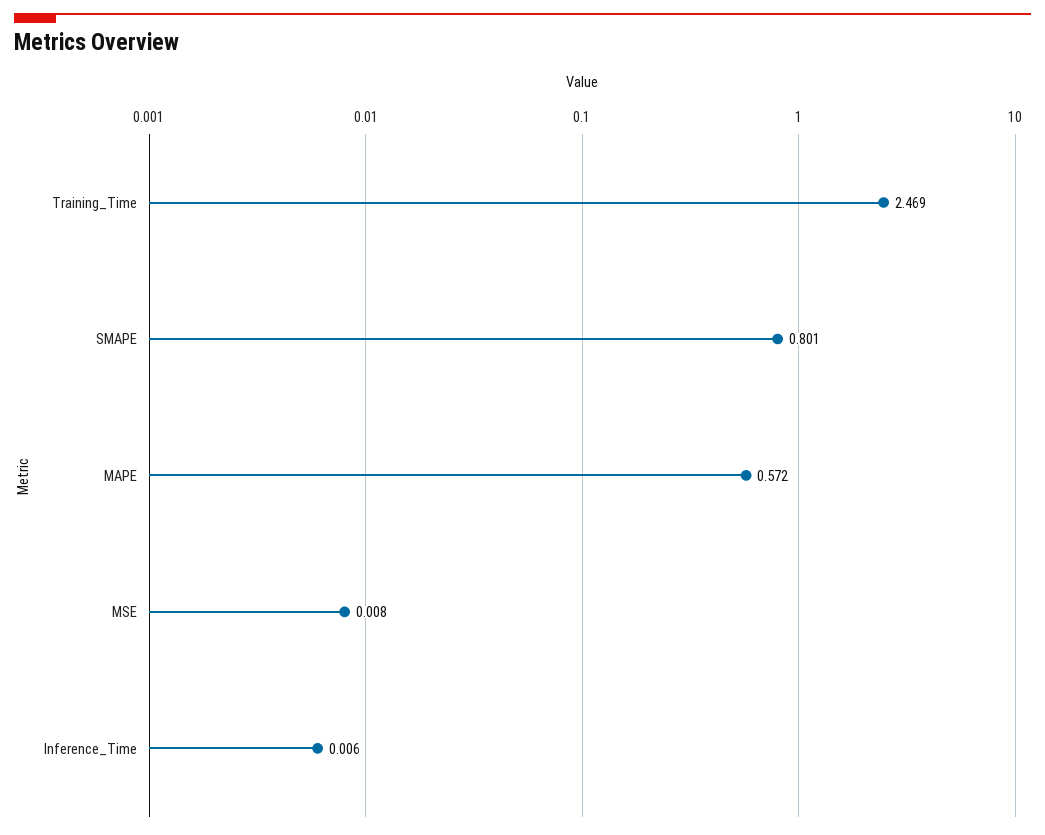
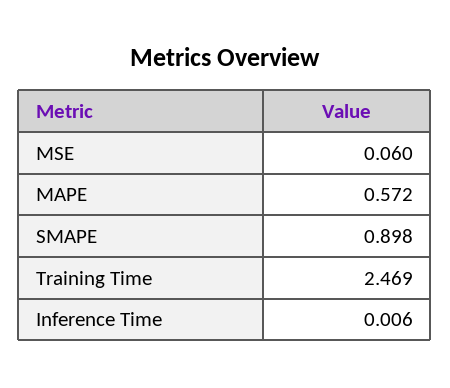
SMAPE: 0.801 -> 0.898
MSE: 0.008 -> 0.06

